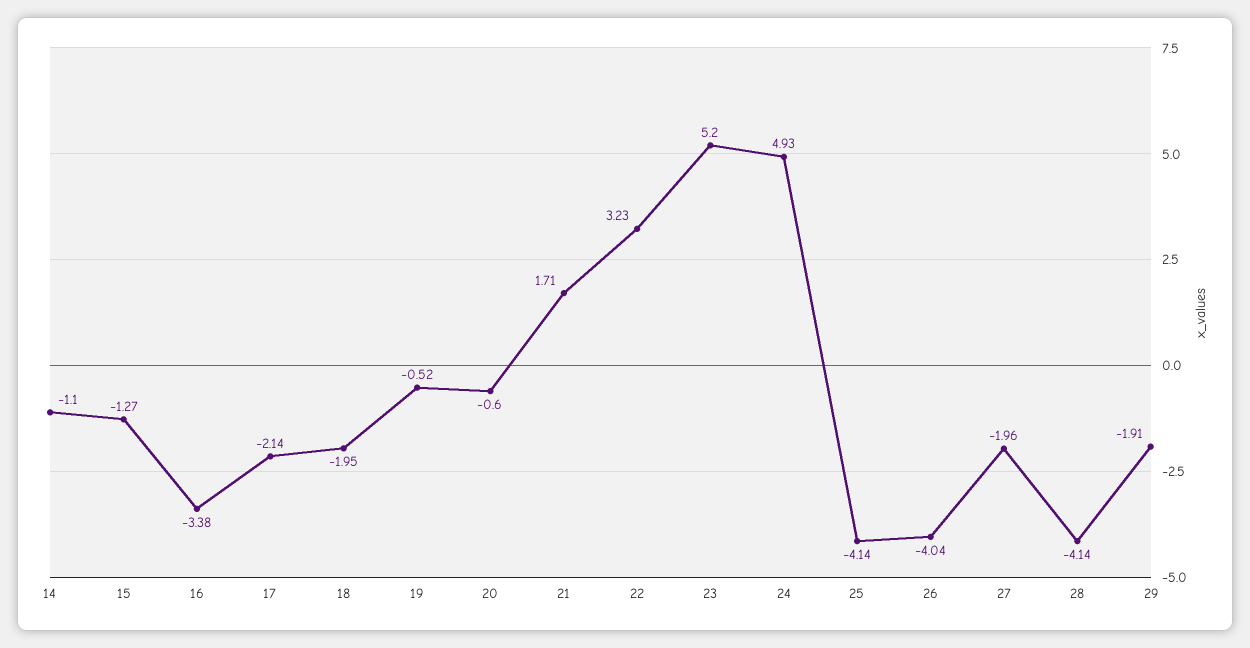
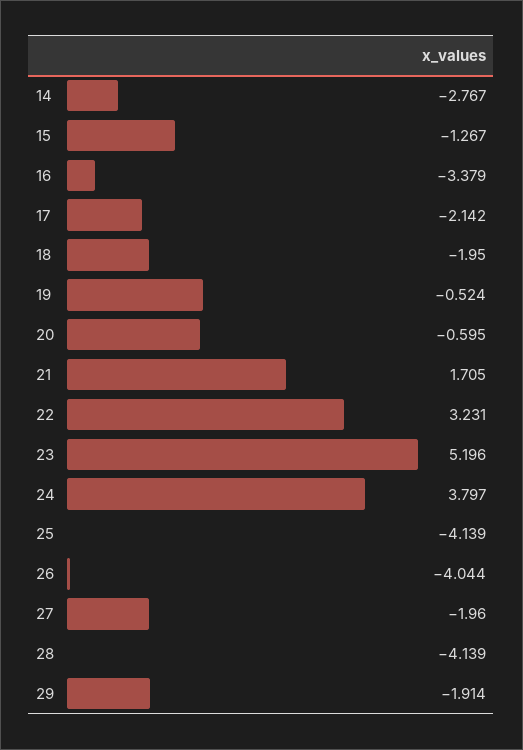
14: -1.1 -> -2.767
24: 4.93 -> 3.797

